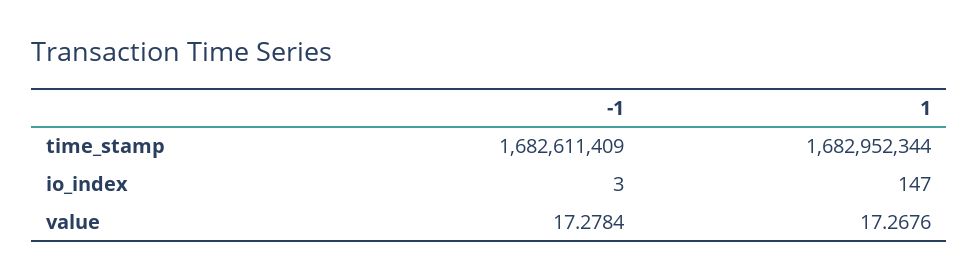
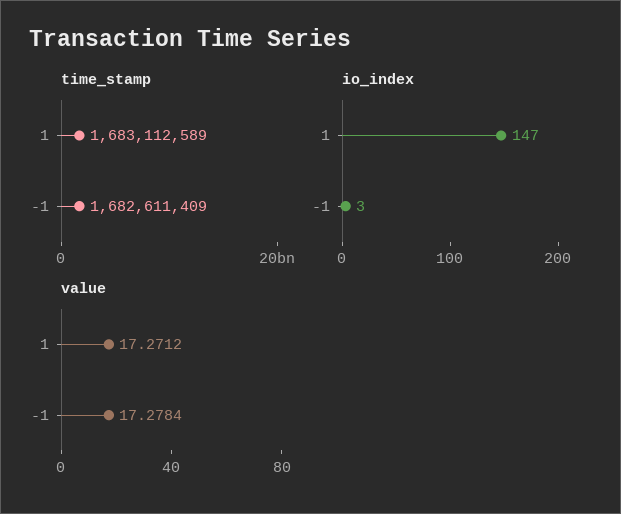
time_stamp, 1: 1682952344 -> 1683112589
value, 1: 17.2676 -> 17.2712

